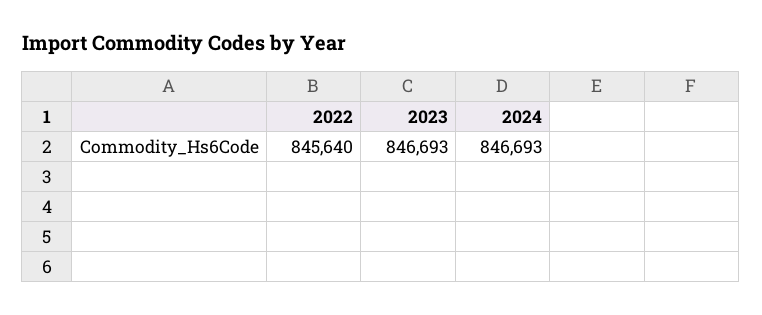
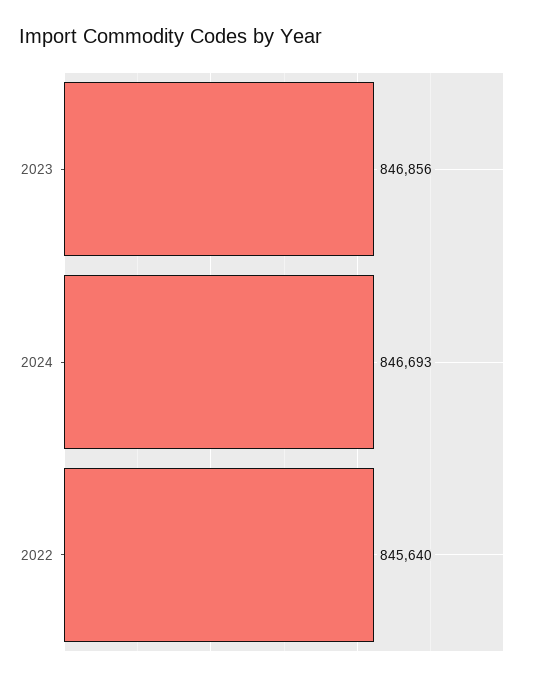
2023: 846693 -> 846856

